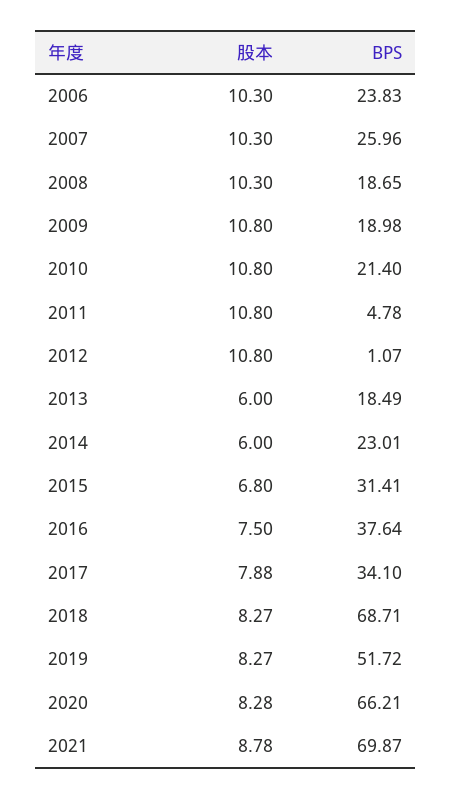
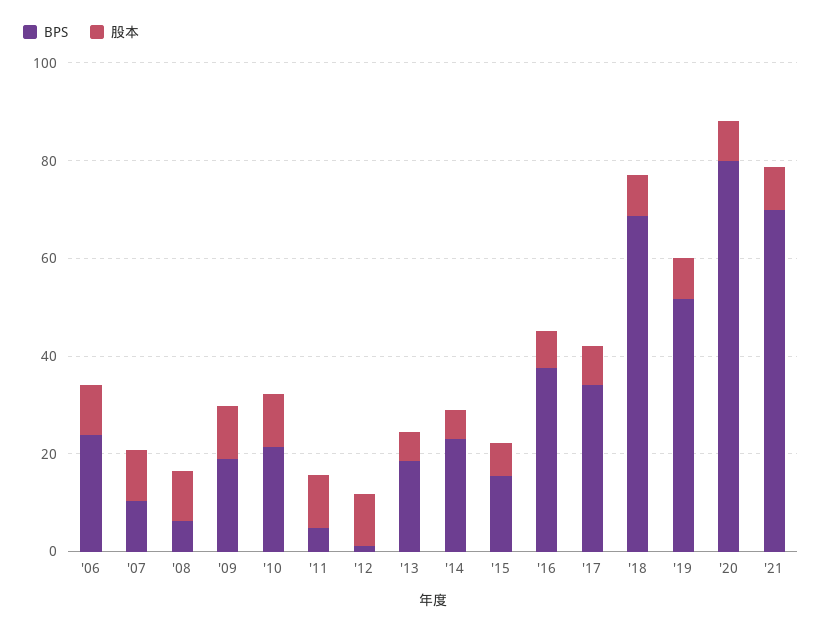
BPS, 2007: 25.96 -> 10
BPS, 2008: 18.65 -> 5
BPS, 2015: 31.41 -> 15
BPS, 2020: 66.21 -> 80

